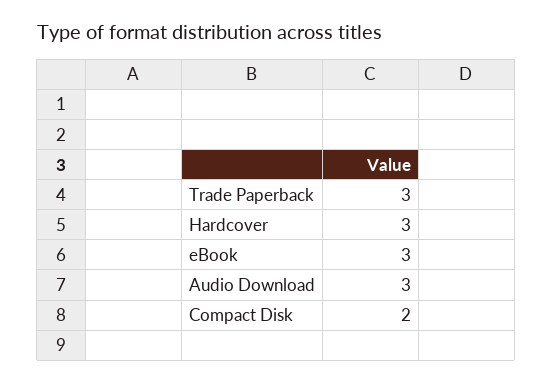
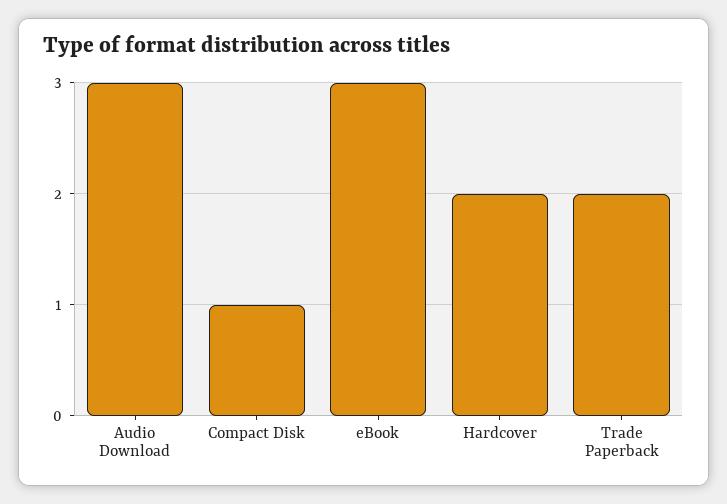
Trade Paperback: 3 -> 2
Hardcover: 3 -> 2
Compact Disk: 2 -> 1

